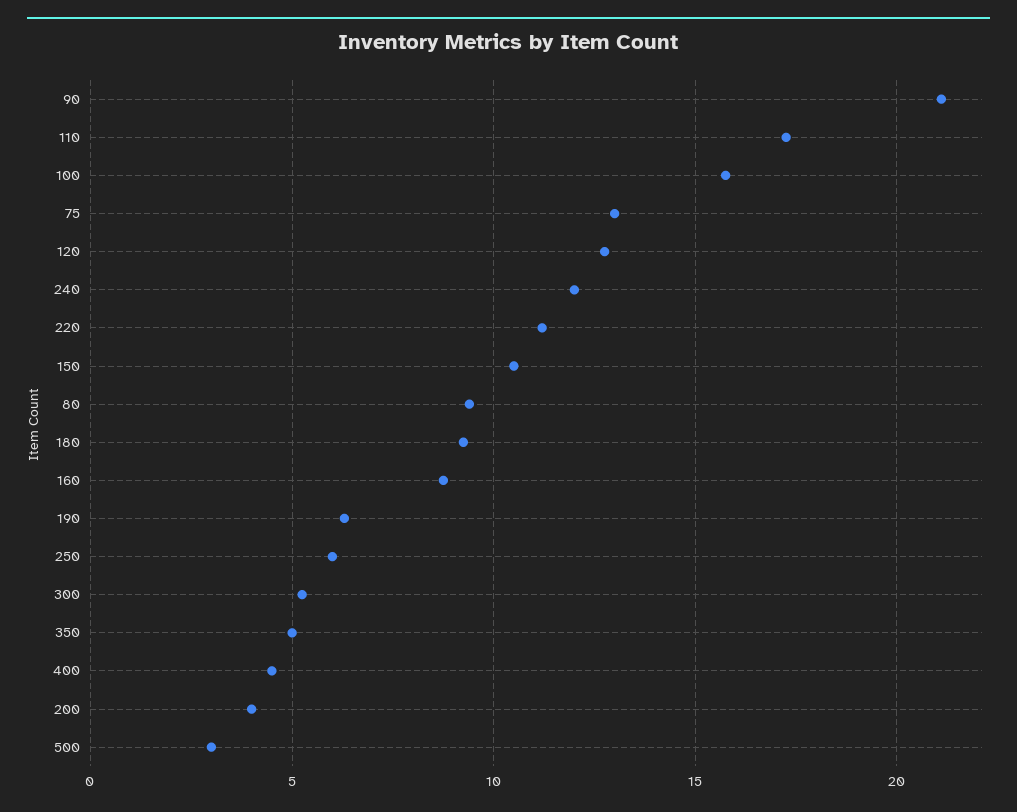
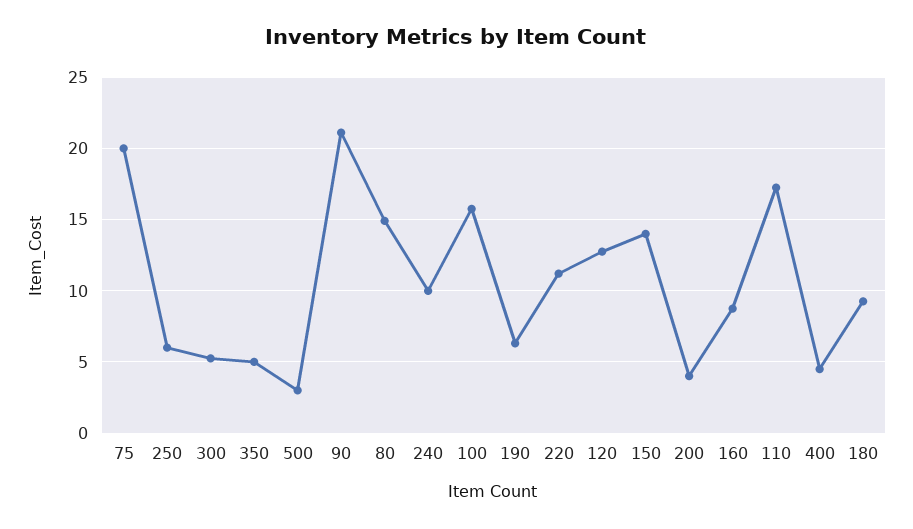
75: 13 -> 20
240: 12 -> 10
150: 10.5 -> 14
80: 9.5 -> 15

